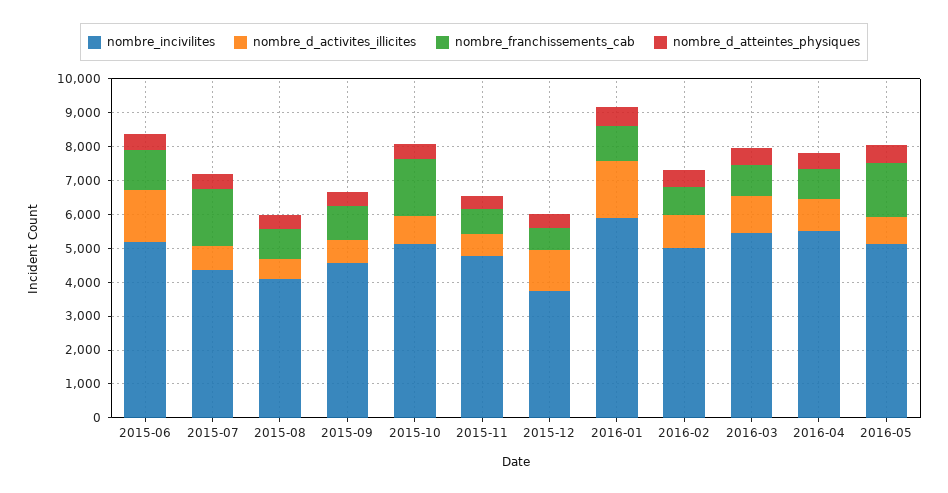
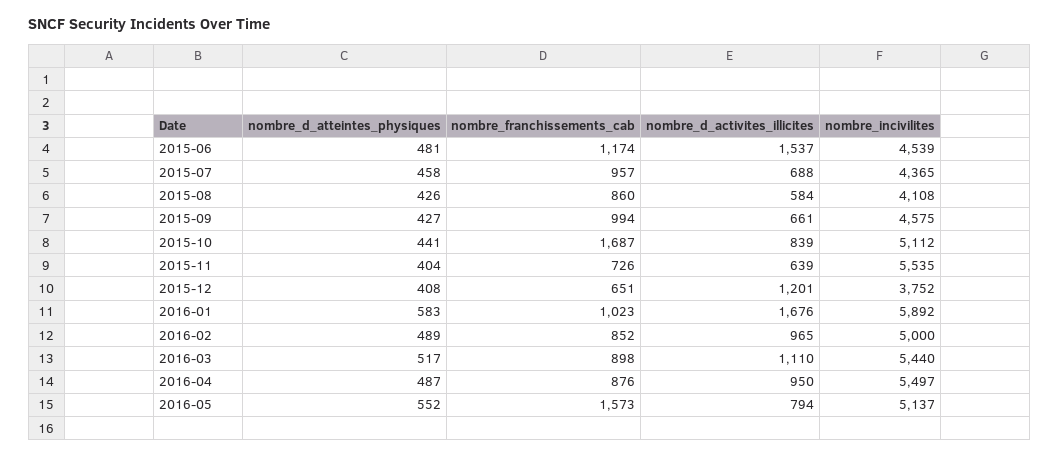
nombre_incivilites, 2015-06: 5250 -> 4539
nombre_franchissements_cab, 2015-07: 1750 -> 957
nombre_incivilites, 2015-11: 4750 -> 5535

